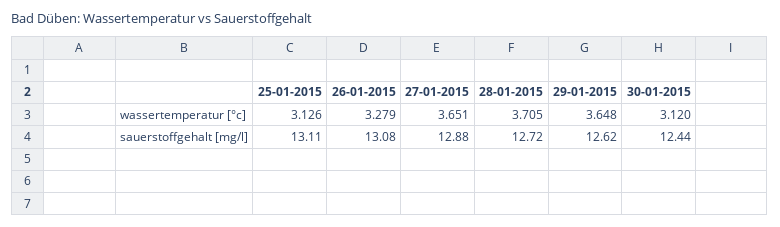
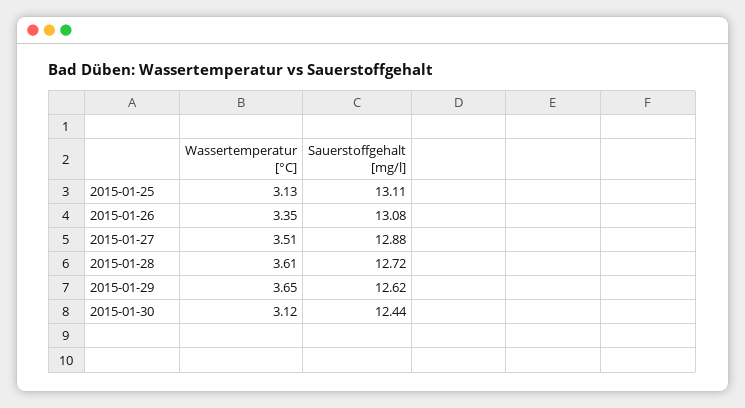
26-01-2015, wassertemperatur [°c]: 3.279 -> 3.35
27-01-2015, wassertemperatur [°c]: 3.651 -> 3.51
28-01-2015, wassertemperatur [°c]: 3.705 -> 3.61

